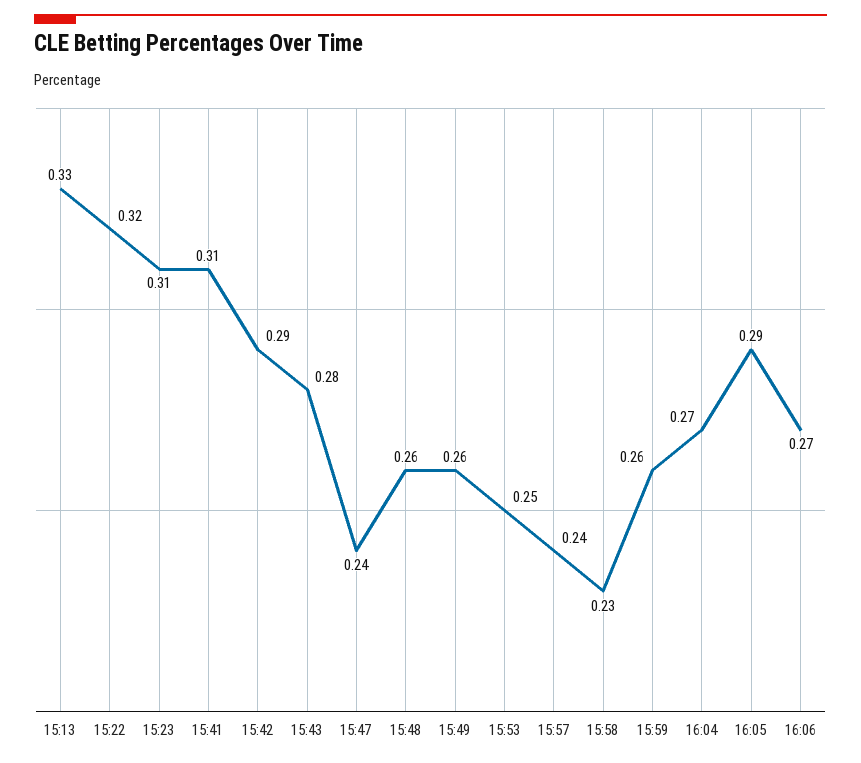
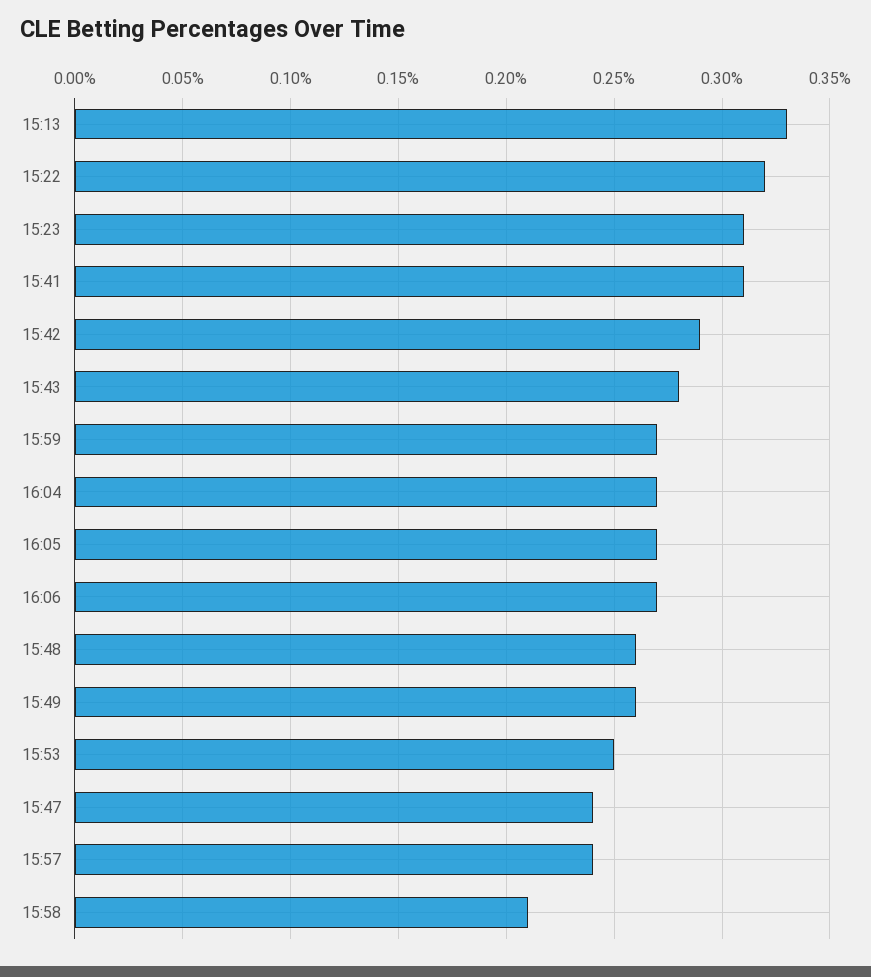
15:58: 0.23 -> 0.21
15:59: 0.26 -> 0.27
16:05: 0.29 -> 0.27

